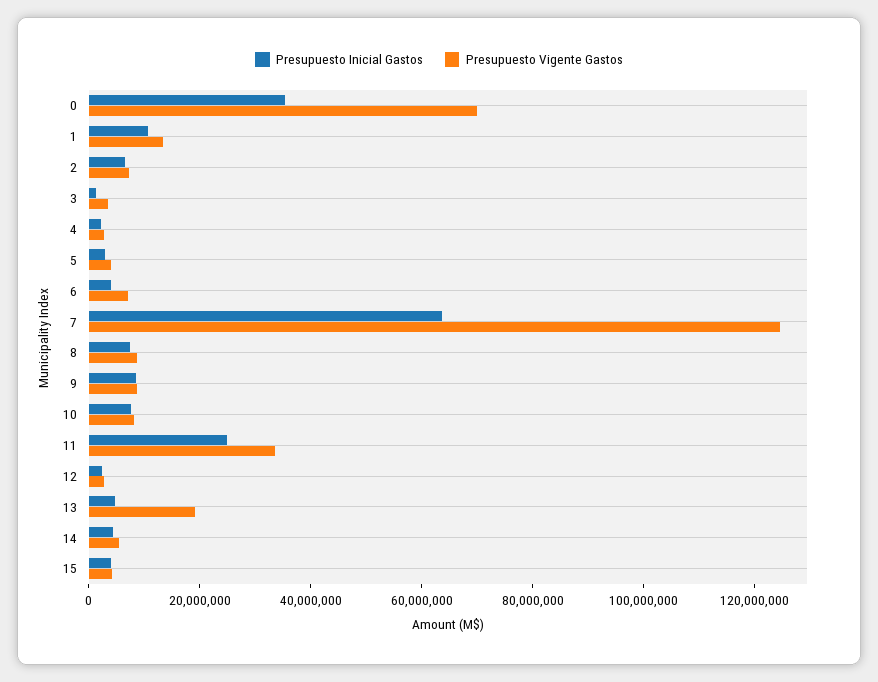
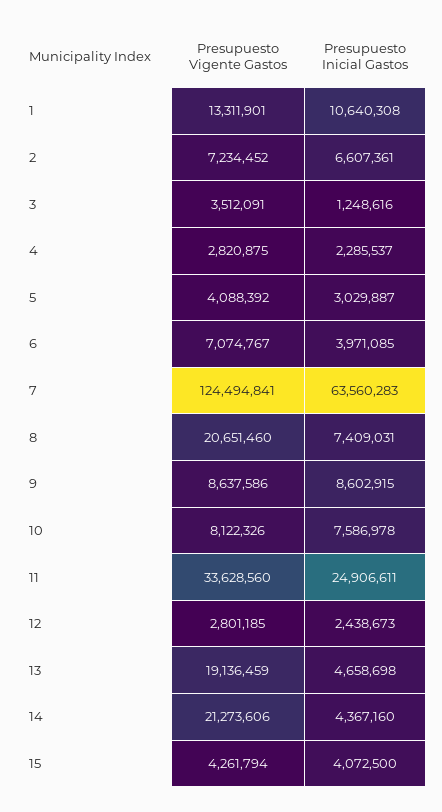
Presupuesto Inicial Gastos, 0: 35000000 -> none
Presupuesto Vigente Gastos, 0: 70000000 -> none
Presupuesto Vigente Gastos, 8: 10000000 -> 20651460
Presupuesto Vigente Gastos, 14: 5000000 -> 21273606

